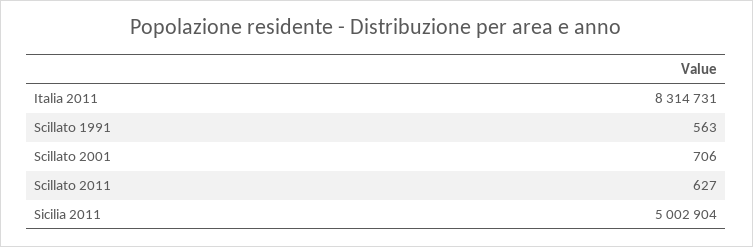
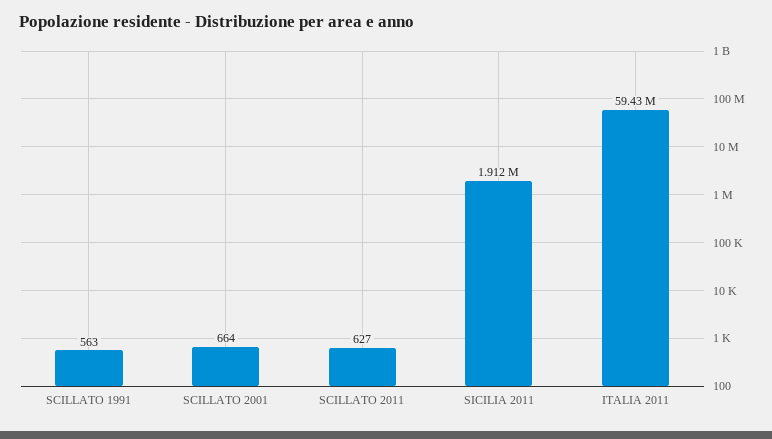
Italia 2011: 8314731 -> 59430000
Scillato 2001: 706 -> 664
Sicilia 2011: 5002904 -> 1912000

